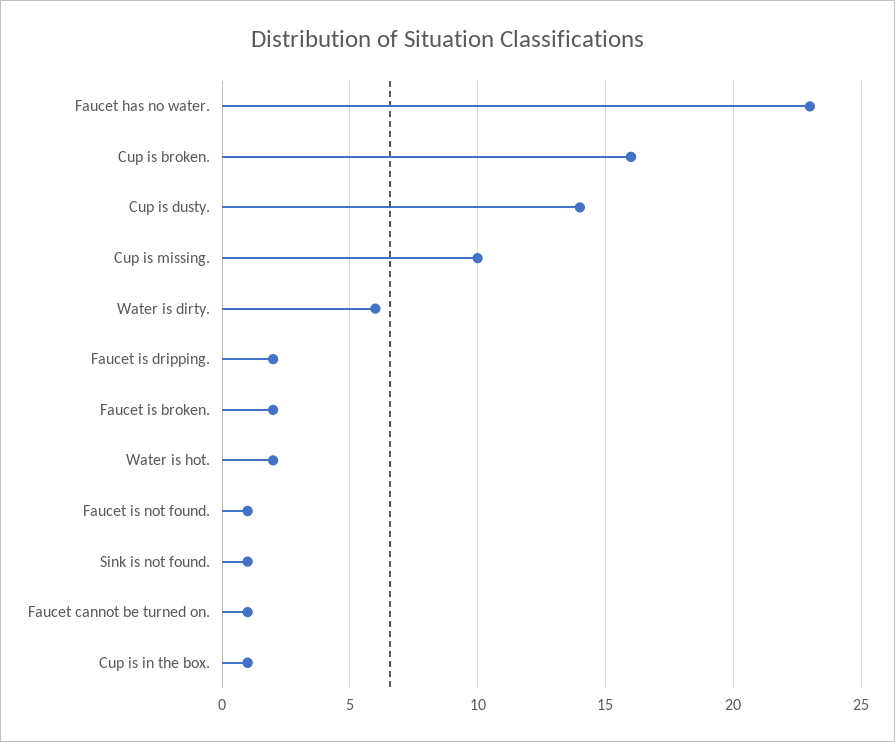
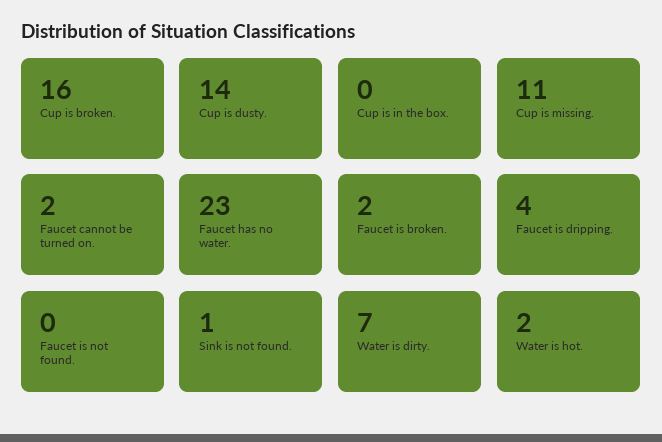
Cup is missing.: 10 -> 11
Water is dirty.: 6 -> 7
Faucet is dripping.: 2 -> 4
Faucet is not found.: 1 -> 0
Faucet cannot be turned on.: 1 -> 2
Cup is in the box.: 1 -> 0

